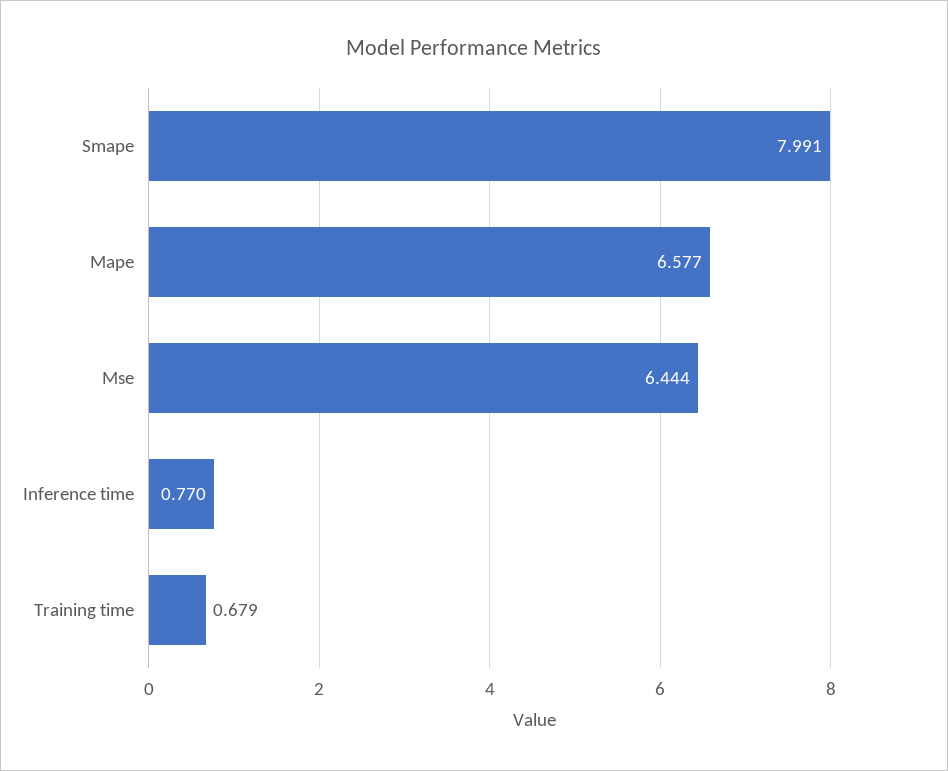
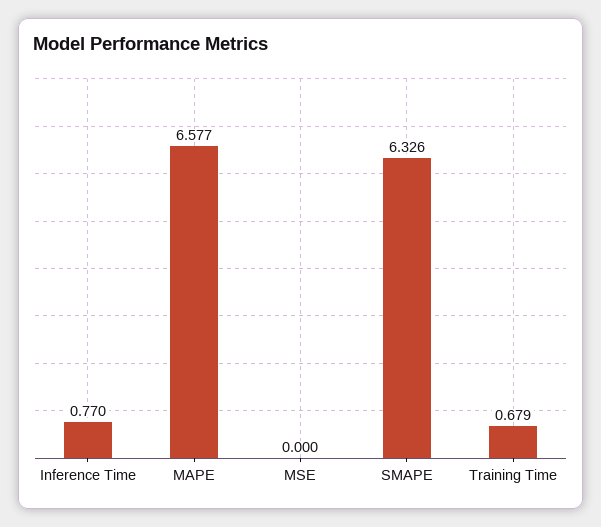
Smape: 7.991 -> 6.326
Mse: 6.444 -> 0

